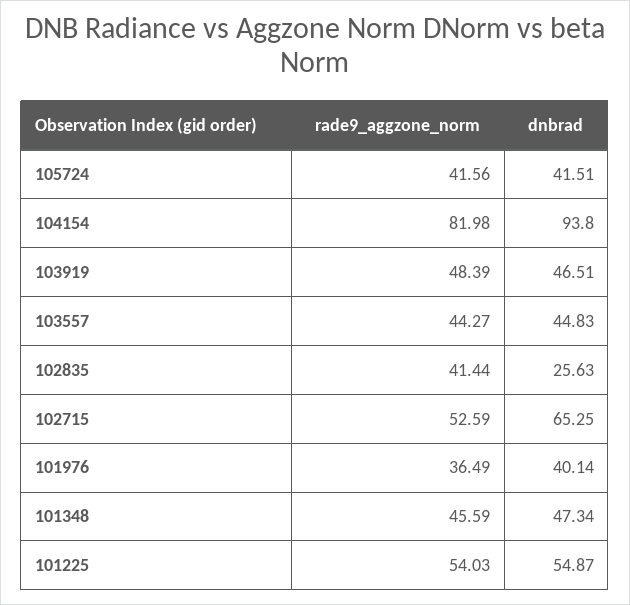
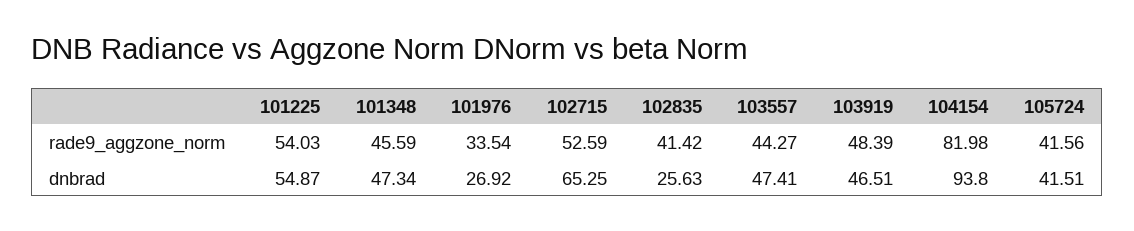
dnbrad, 103557: 44.83 -> 47.41
rade9_aggzone_norm, 102835: 41.44 -> 41.42
rade9_aggzone_norm, 101976: 36.49 -> 33.54
dnbrad, 101976: 40.14 -> 26.92

